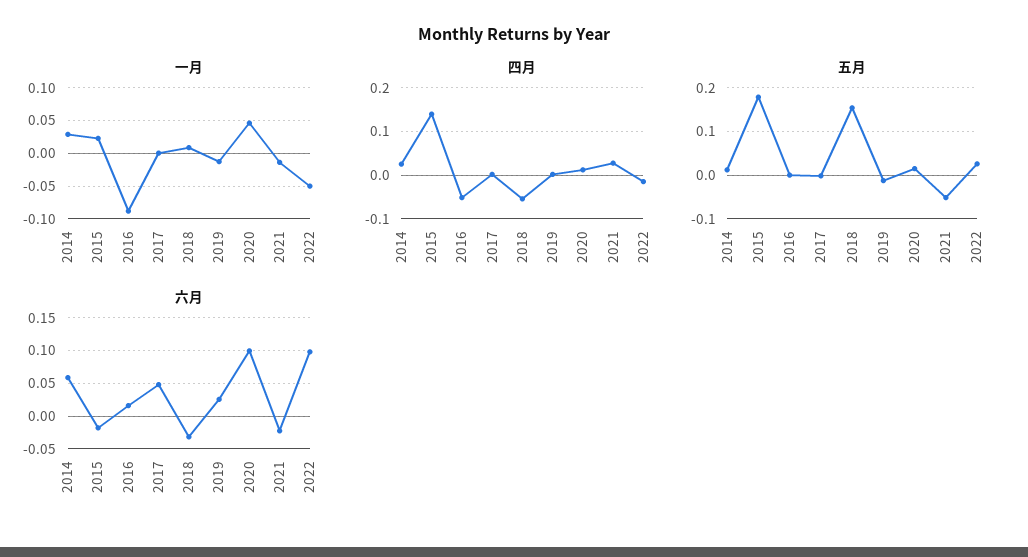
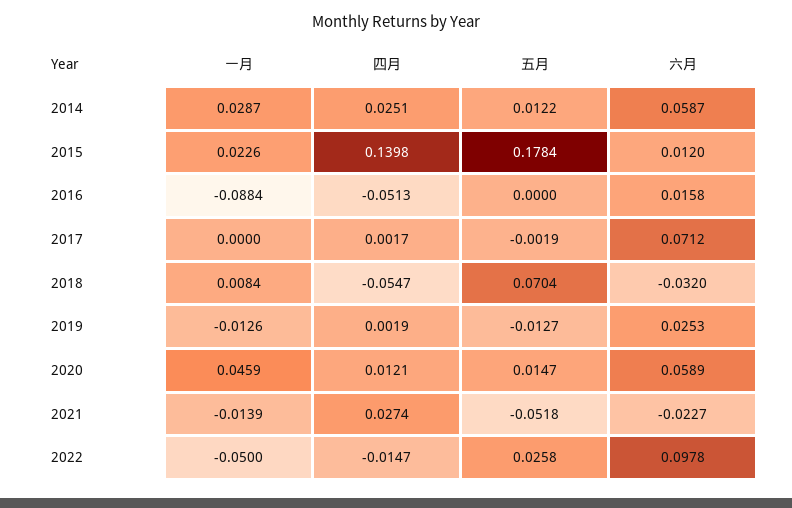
五月, 2018: 0.16 -> 0.0704
六月, 2015: -0.02 -> 0.012
六月, 2017: 0.05 -> 0.0712
六月, 2020: 0.1 -> 0.0589

